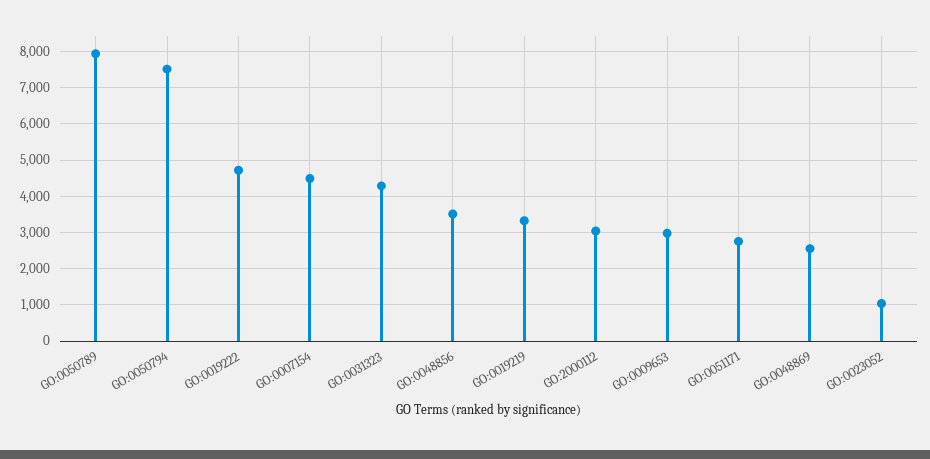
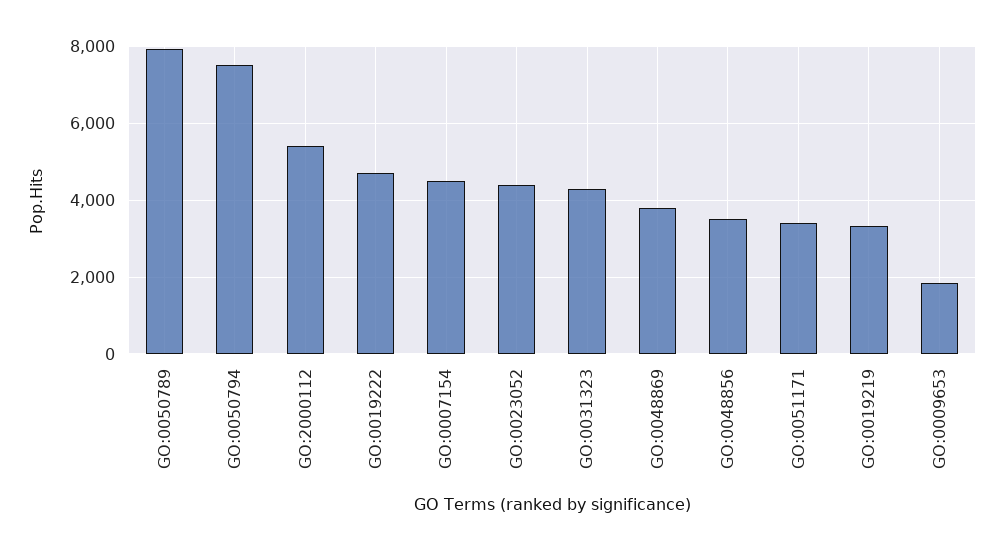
GO:2000112: 3000 -> 5400
GO:0009653: 3000 -> 1800
GO:0051171: 2800 -> 3400
GO:0048869: 2600 -> 3800
GO:0023052: 1000 -> 4400

